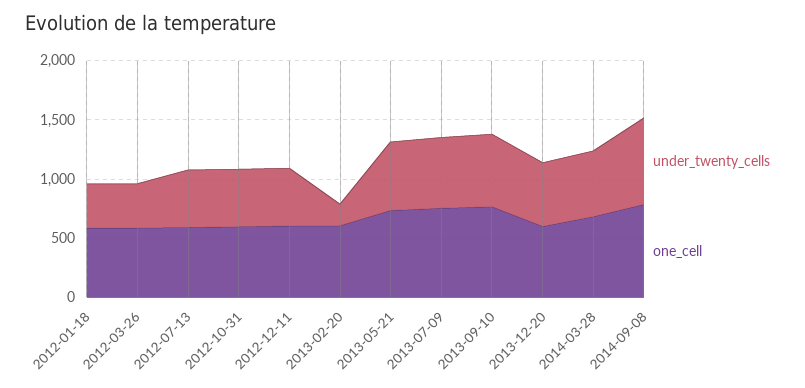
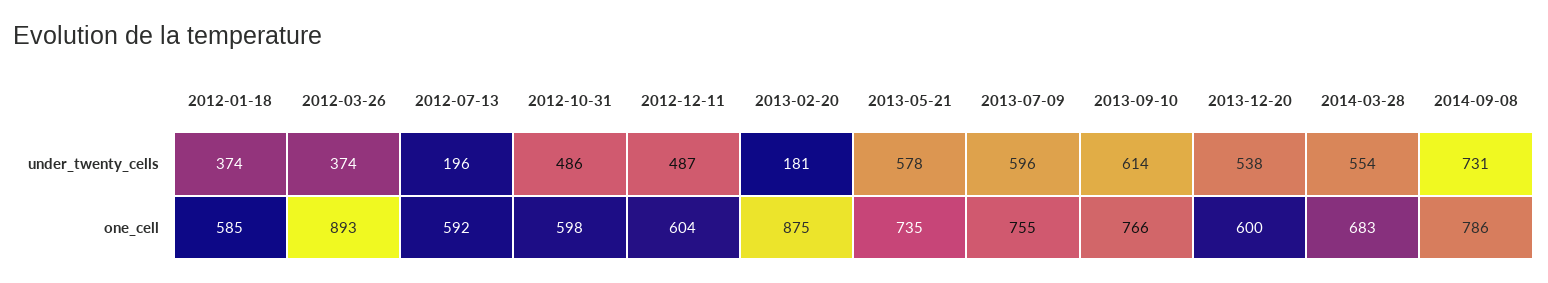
one_cell, 2012-03-26: 600 -> 893
under_twenty_cells, 2012-07-13: 500 -> 196
one_cell, 2013-02-20: 600 -> 875

